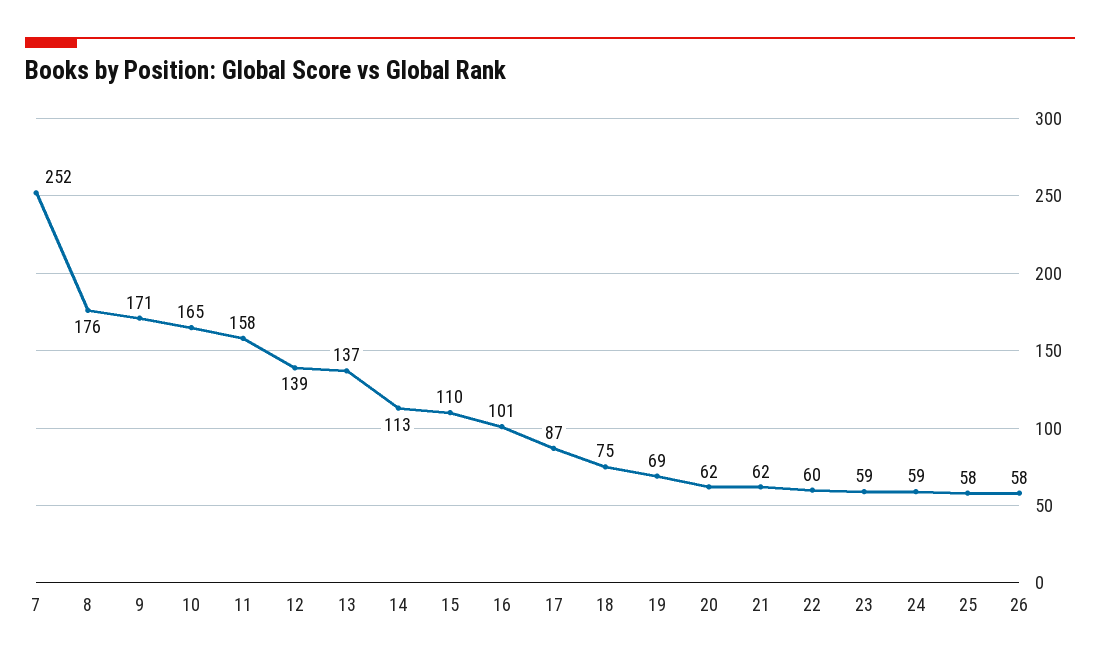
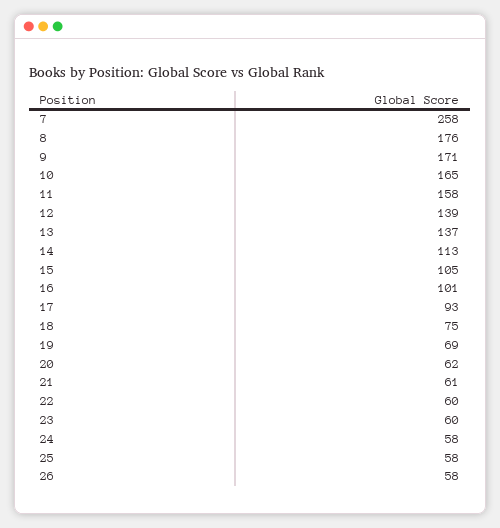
7: 252 -> 258
15: 110 -> 105
17: 87 -> 93
21: 62 -> 61
23: 59 -> 60
24: 59 -> 58

